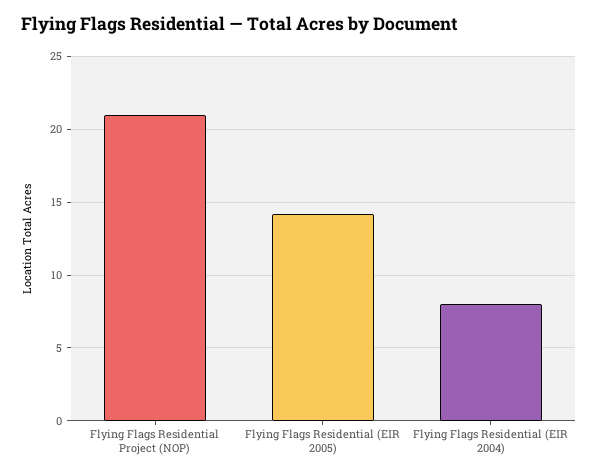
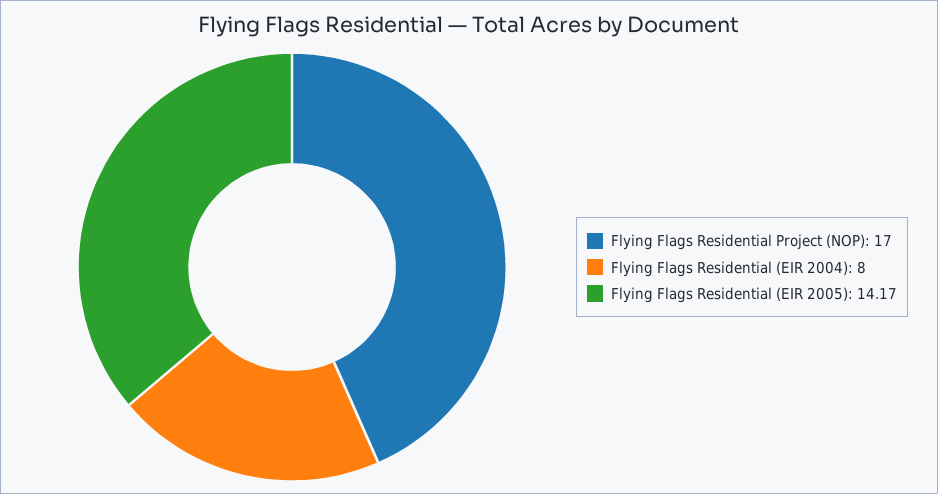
Flying Flags Residential Project (NOP): 21 -> 17

